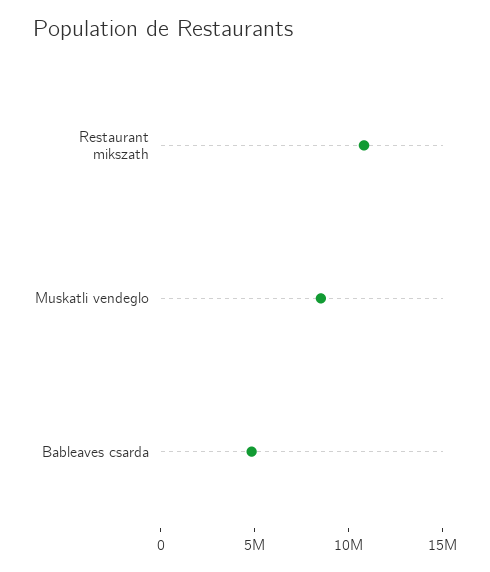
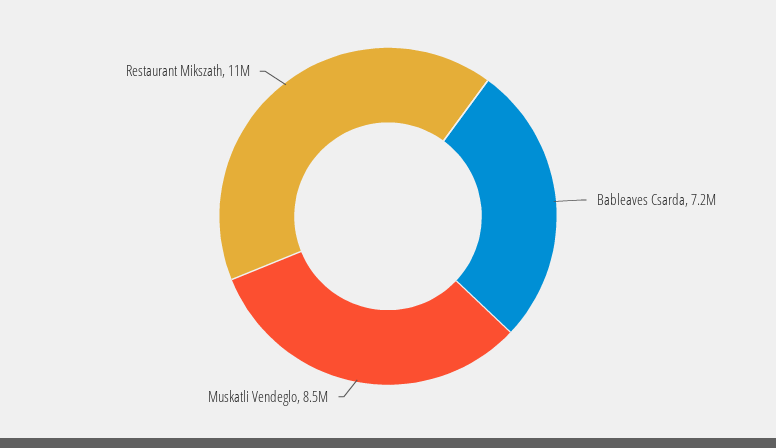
Bableaves csarda: 5000000 -> 7200000

